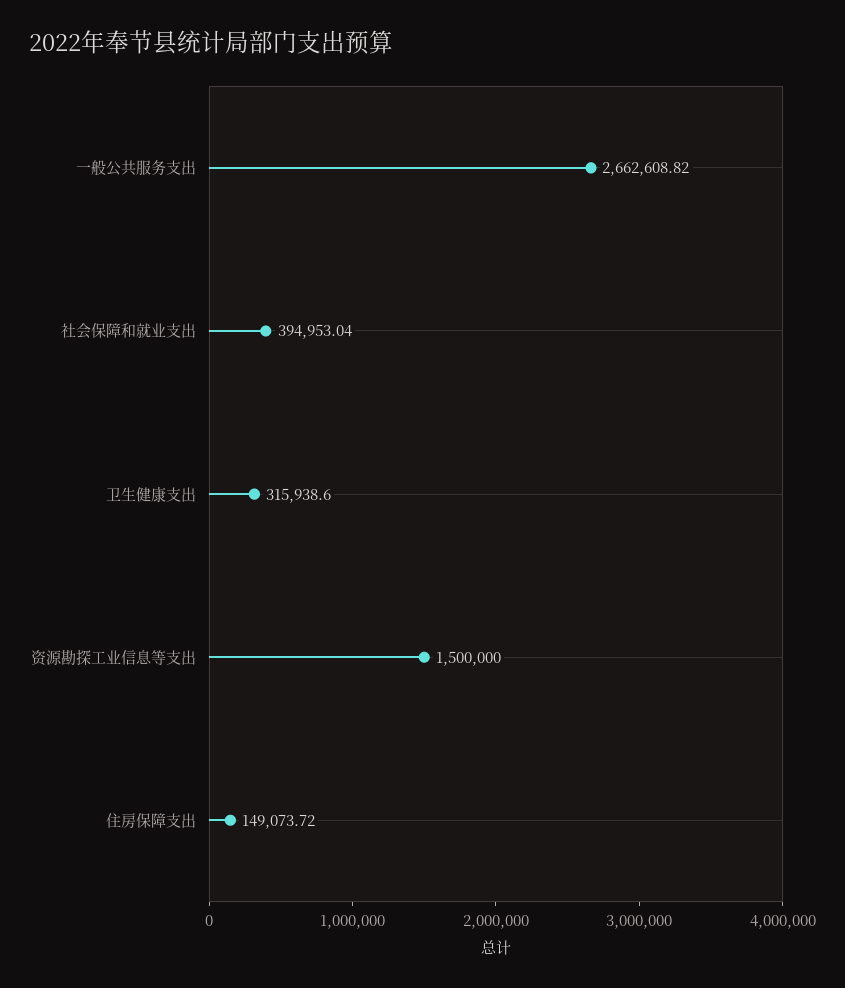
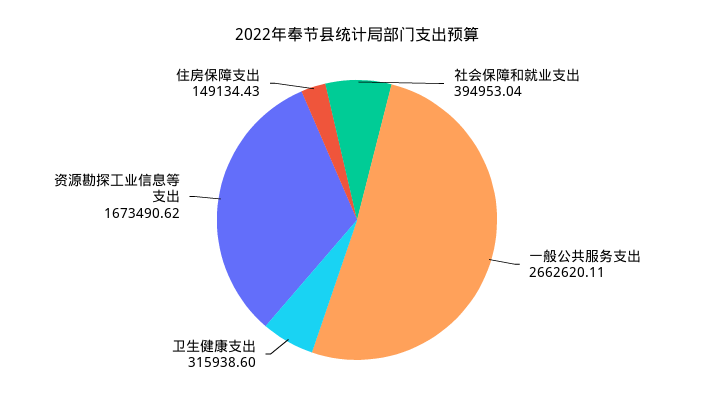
一般公共服务支出: 2662608.82 -> 2662620.11
资源勘探工业信息等支出: 1500000 -> 1673490.62
住房保障支出: 149073.72 -> 149134.43

